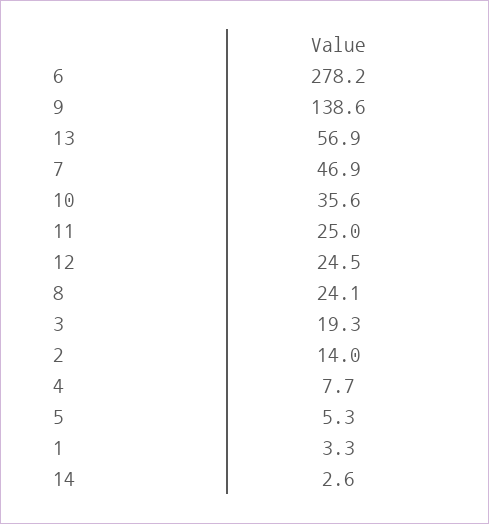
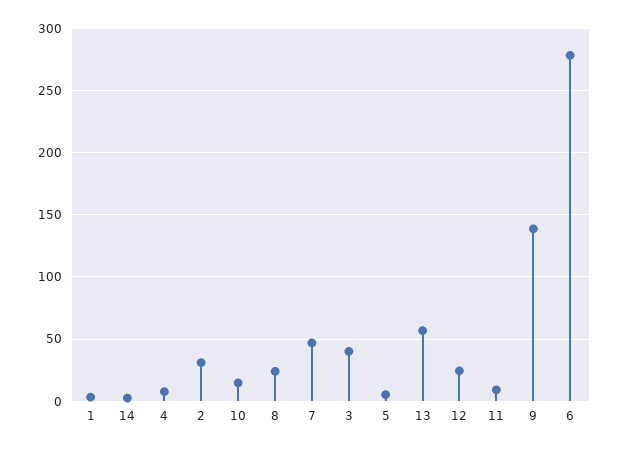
10: 35.6 -> 15
11: 25 -> 10
3: 19.3 -> 40
2: 14 -> 30

